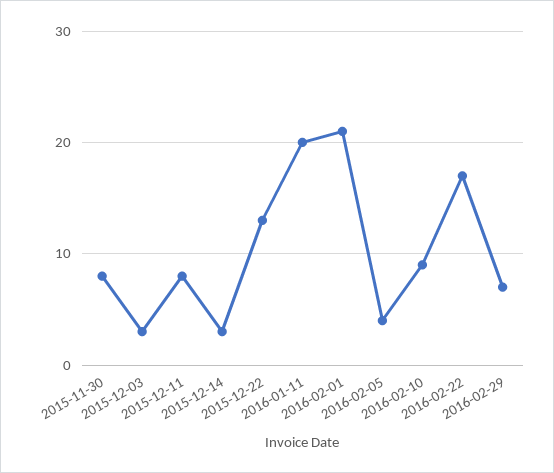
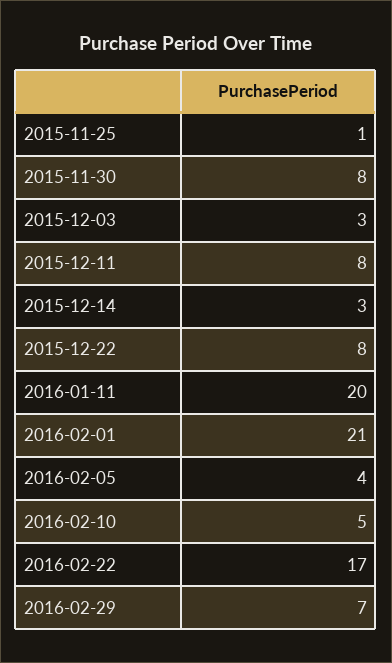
2015-12-22: 13 -> 8
2016-02-10: 9 -> 5
2015-11-25: none -> 1

